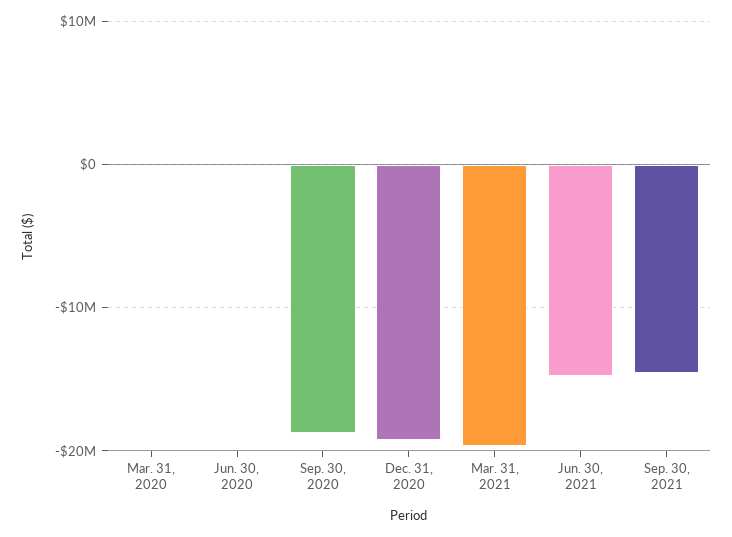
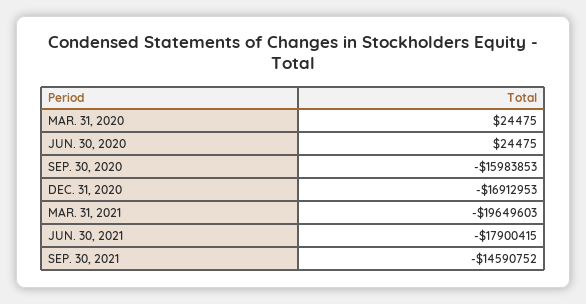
Sep. 30, 2020: -19000000 -> -15983853
Dec. 31, 2020: -19000000 -> -16912953
Jun. 30, 2021: -15000000 -> -17900415

